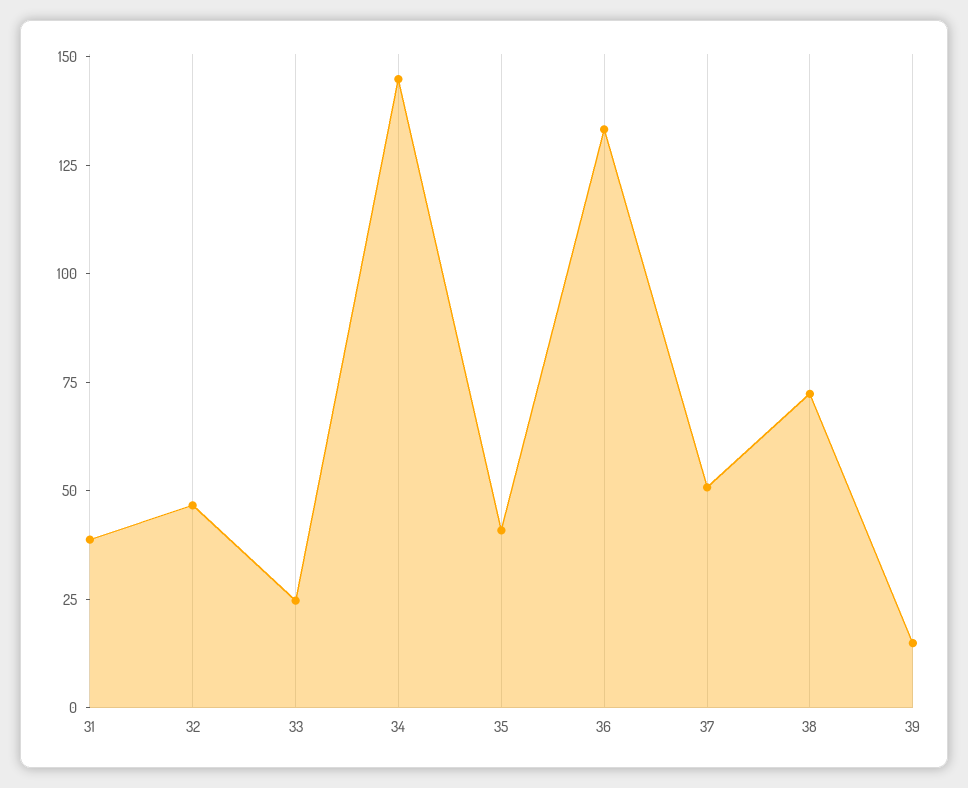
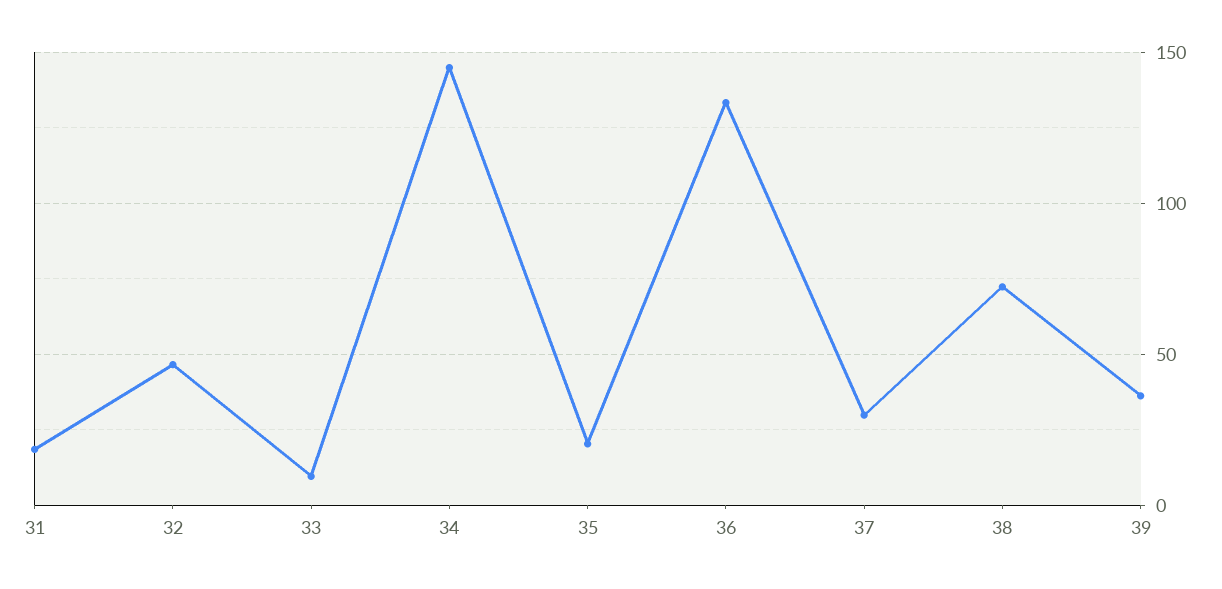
31: 40 -> 20
33: 25 -> 10
35: 40 -> 20
37: 50 -> 30
39: 15 -> 35

